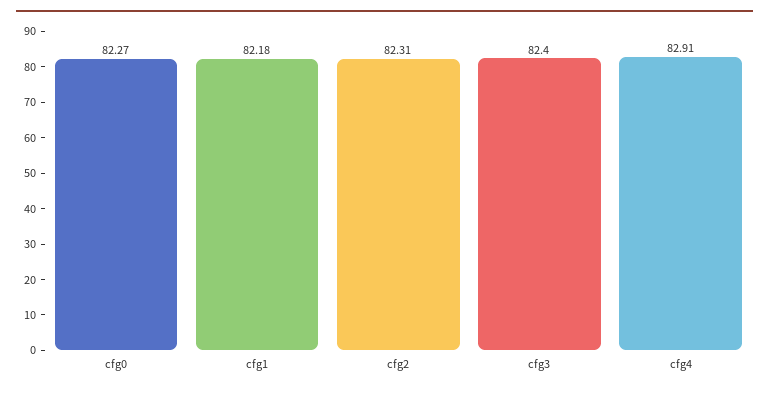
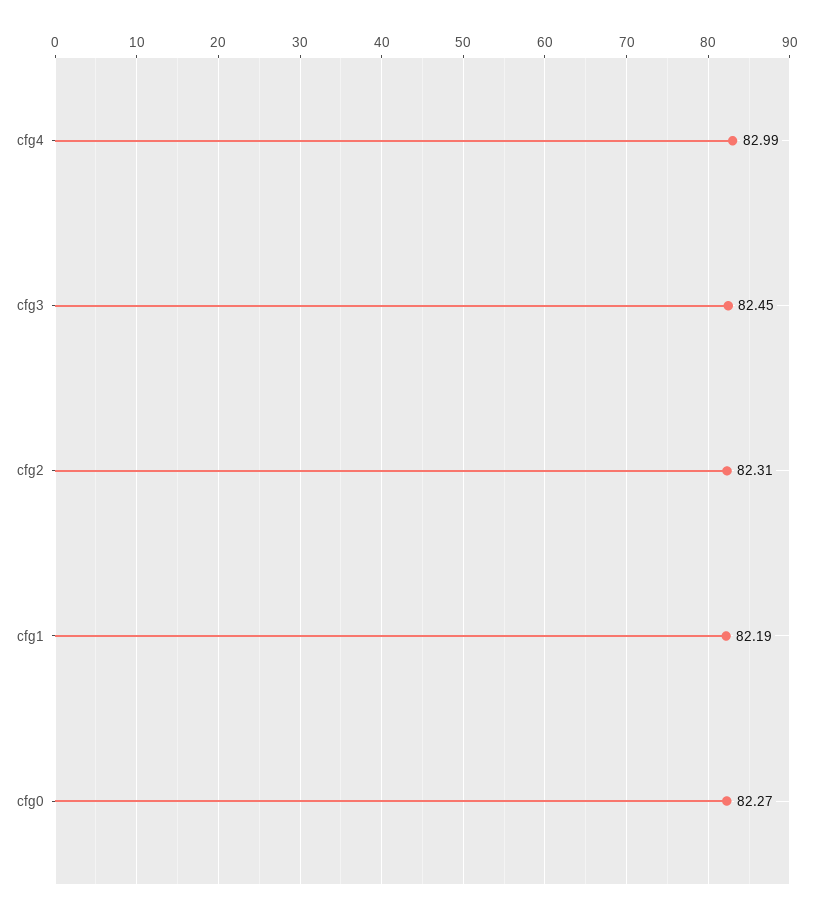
cfg1: 82.18 -> 82.19
cfg3: 82.4 -> 82.45
cfg4: 82.91 -> 82.99

